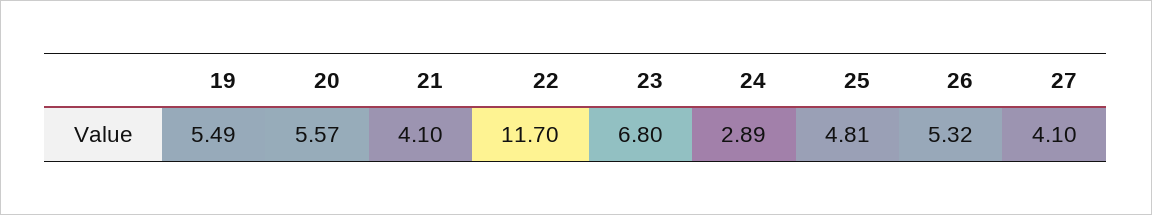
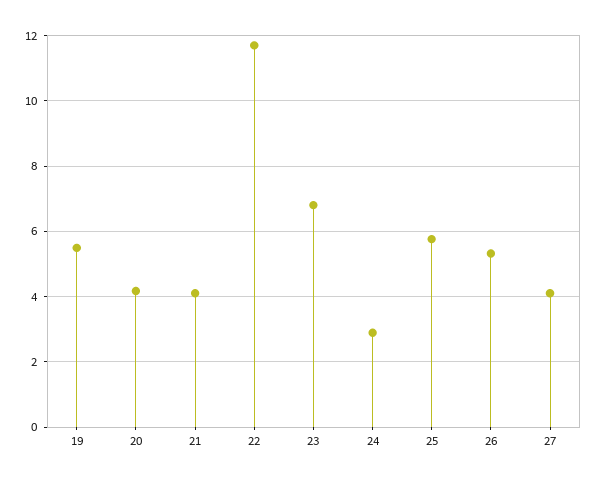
20: 5.57 -> 4.2
25: 4.81 -> 5.8

